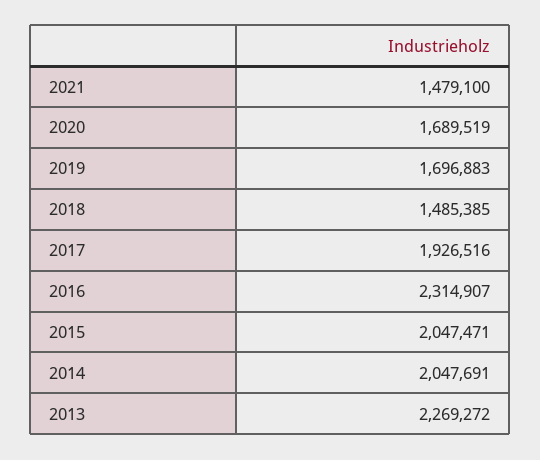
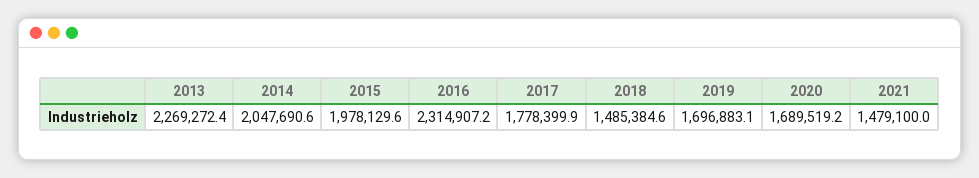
2017: 1926516 -> 1778399.9
2015: 2047471 -> 1978129.6

